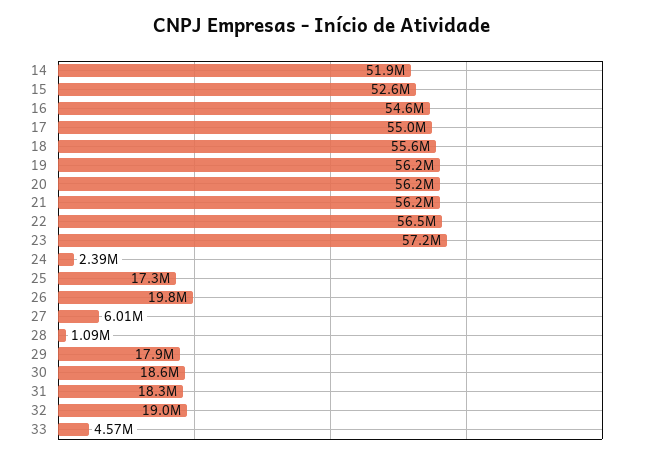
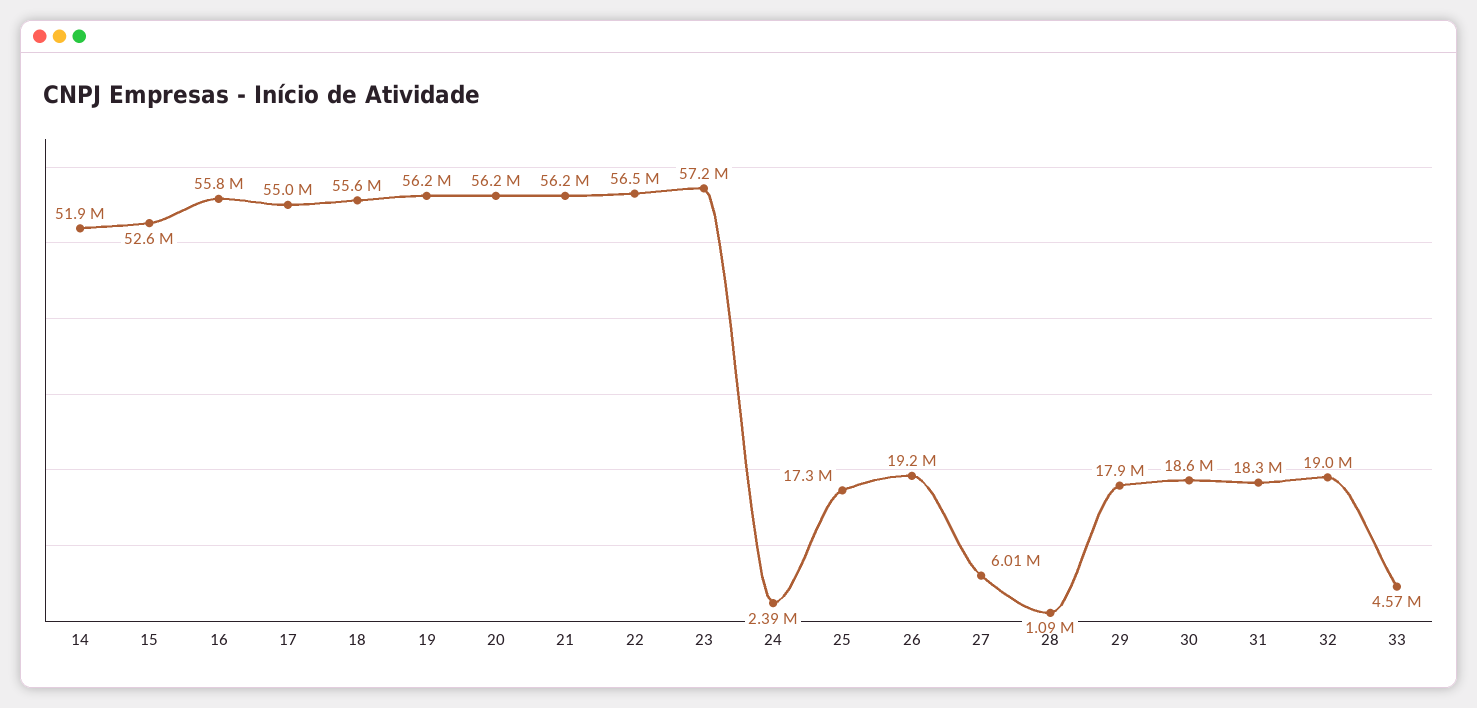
16: 54600000 -> 55800000
26: 19800000 -> 19200000

